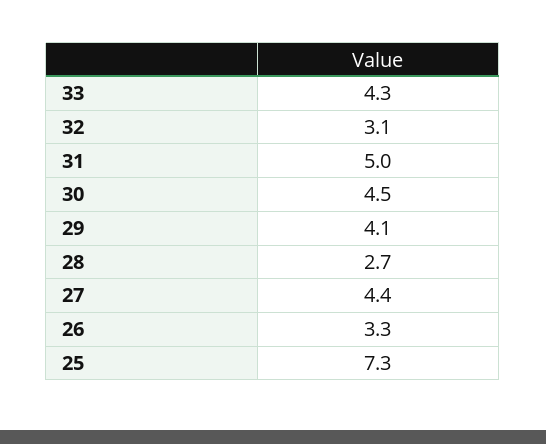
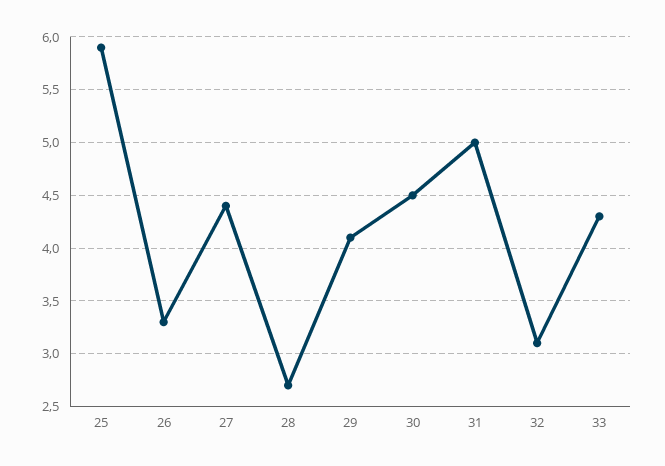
25: 7.3 -> 5.9

